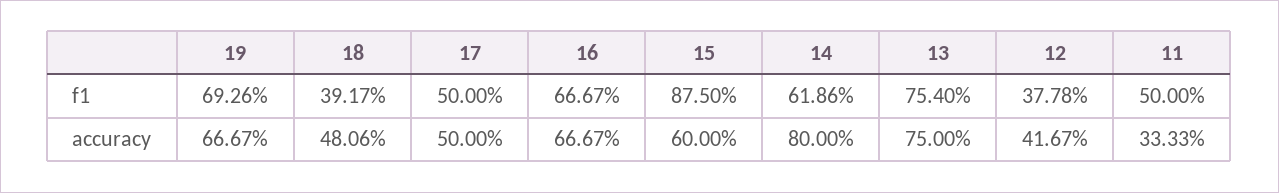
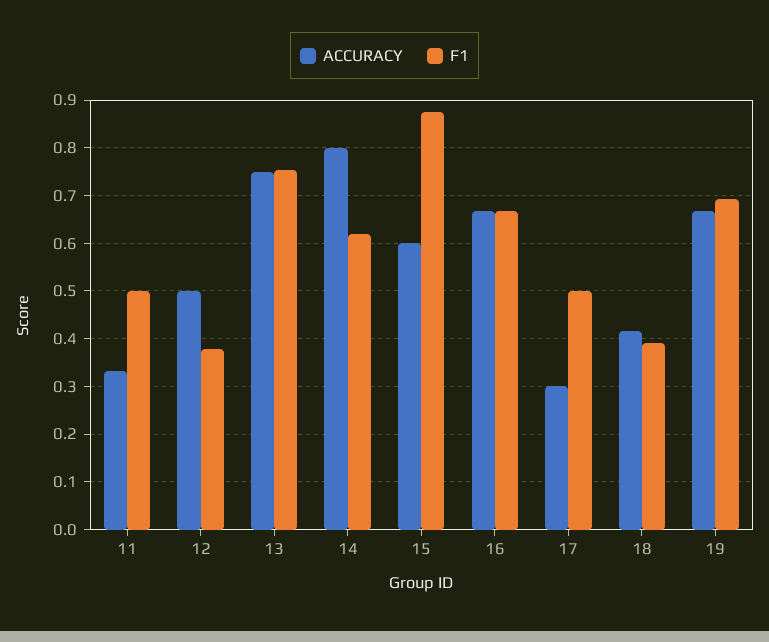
accuracy, 18: 0.4806 -> 0.42
accuracy, 17: 0.5 -> 0.3
accuracy, 12: 0.4167 -> 0.5

